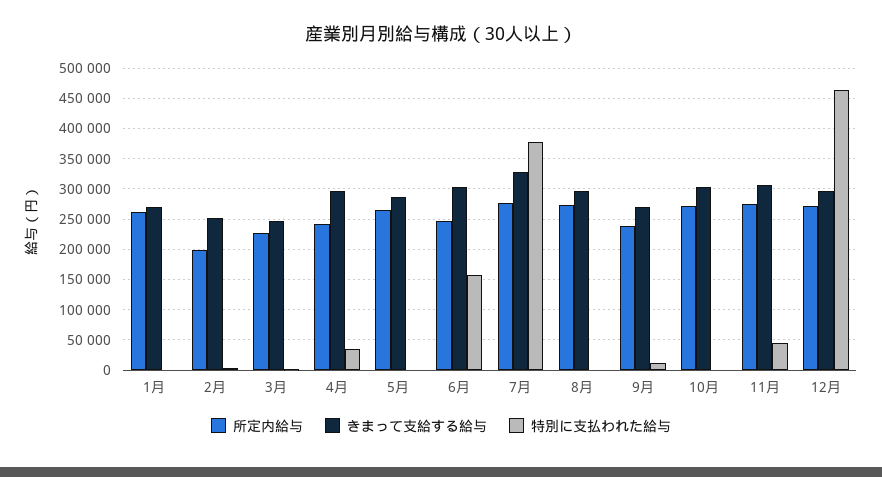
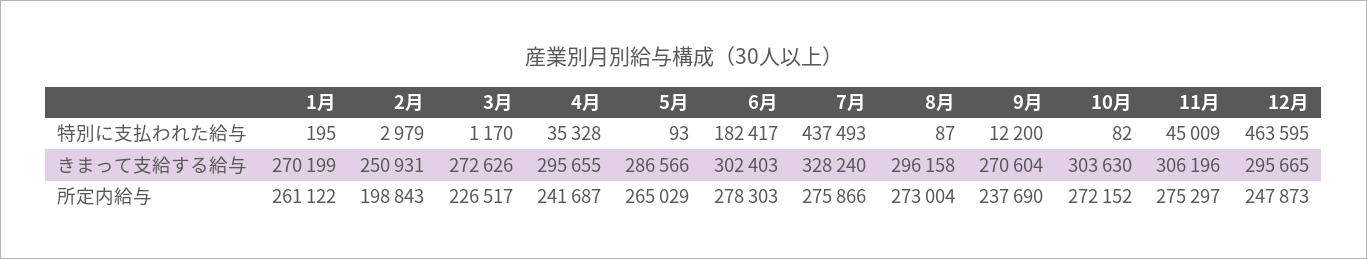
きまって支給する給与, 3月: 250000 -> 272626
所定内給与, 6月: 250000 -> 278303
特別に支払われた給与, 6月: 160000 -> 182417
特別に支払われた給与, 7月: 380000 -> 437493
所定内給与, 12月: 270000 -> 247873

